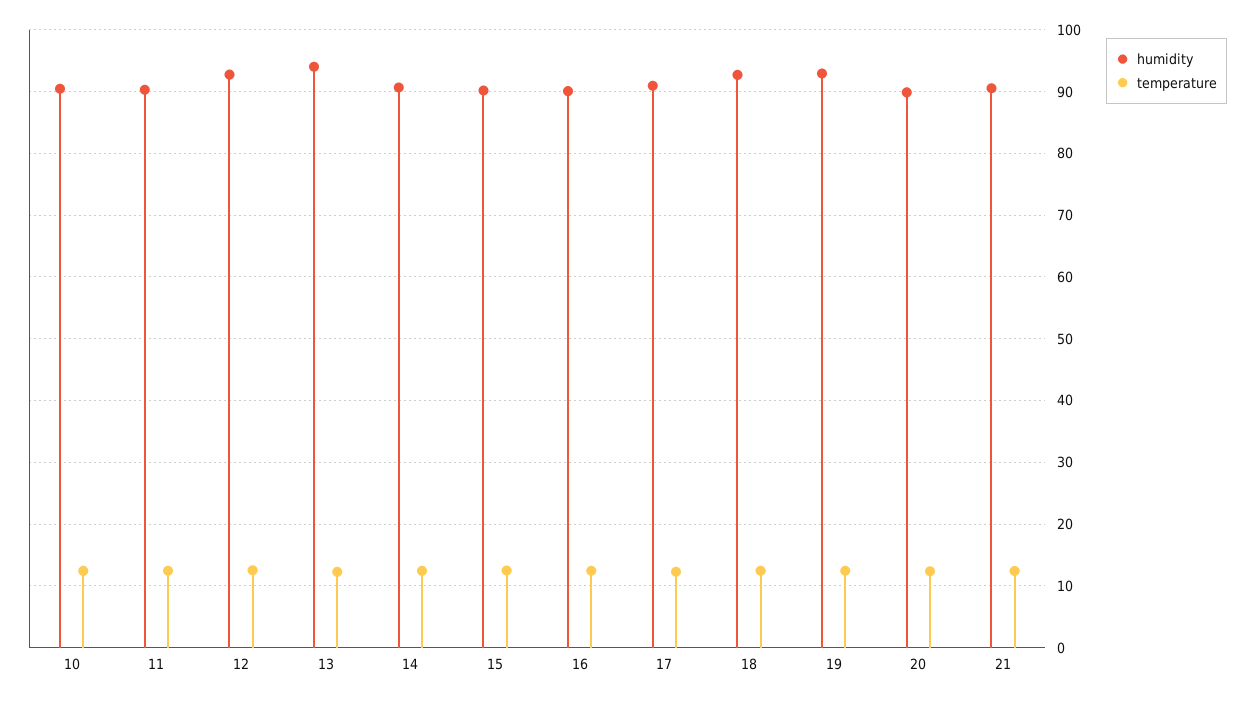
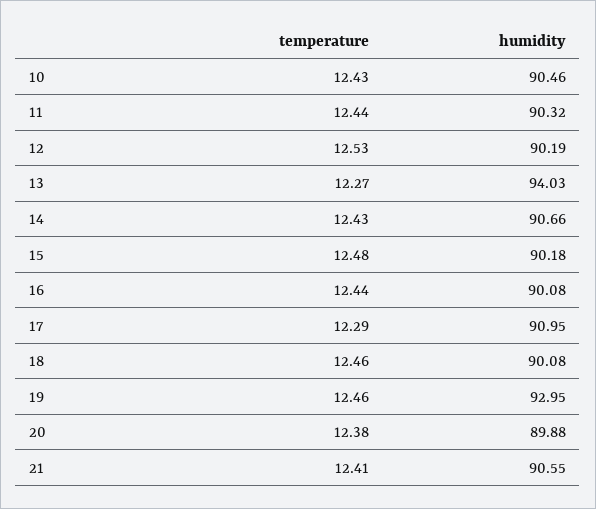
humidity, 12: 93 -> 90.19
humidity, 18: 93 -> 90.08

